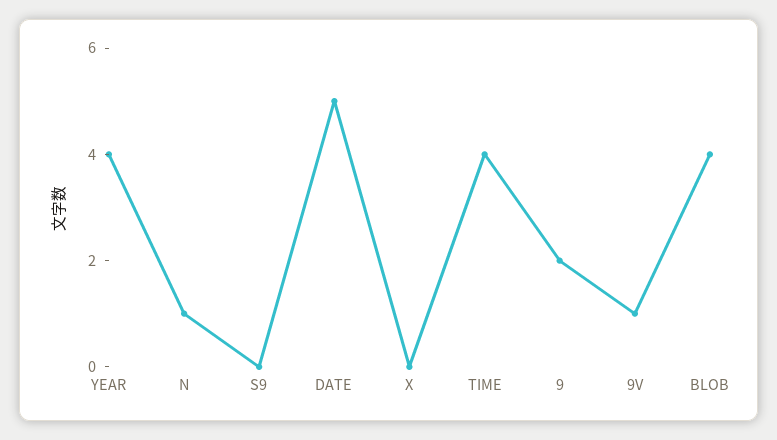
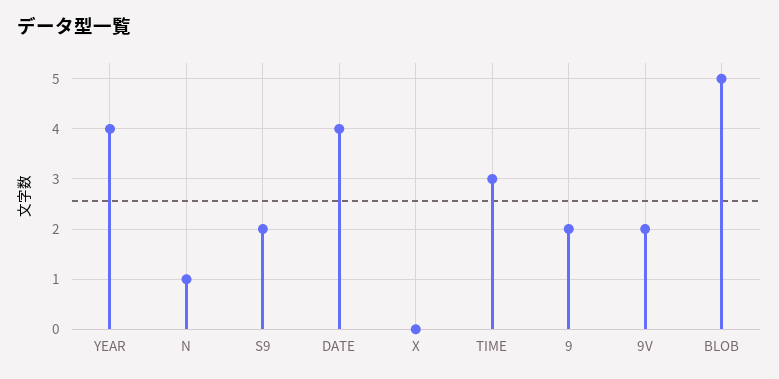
S9: 0 -> 2
DATE: 5 -> 4
TIME: 4 -> 3
9V: 1 -> 2
BLOB: 4 -> 5

